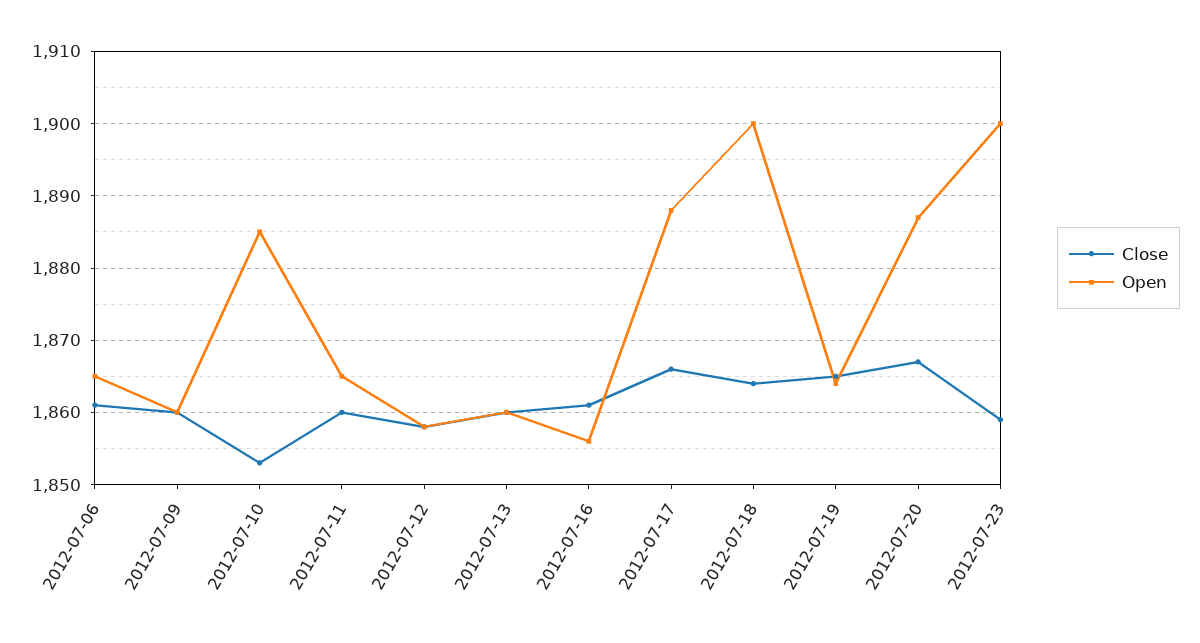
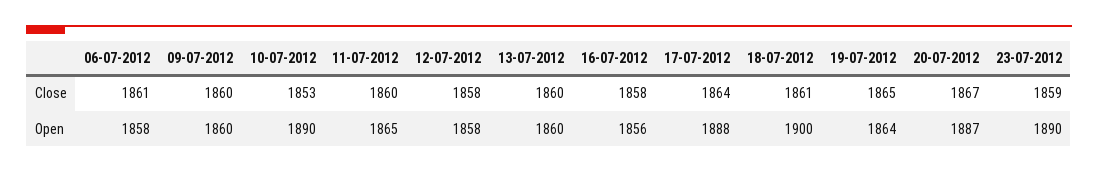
Open, 2012-07-06: 1865 -> 1858
Open, 2012-07-10: 1885 -> 1890
Close, 2012-07-16: 1861 -> 1858
Close, 2012-07-17: 1866 -> 1864
Close, 2012-07-18: 1864 -> 1861
Open, 2012-07-23: 1900 -> 1890

